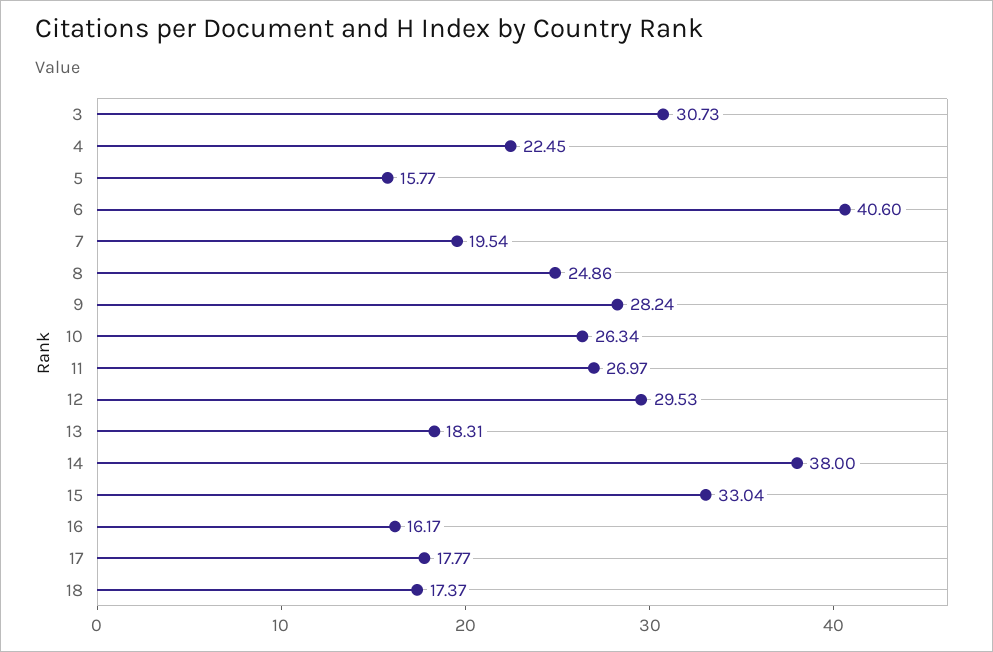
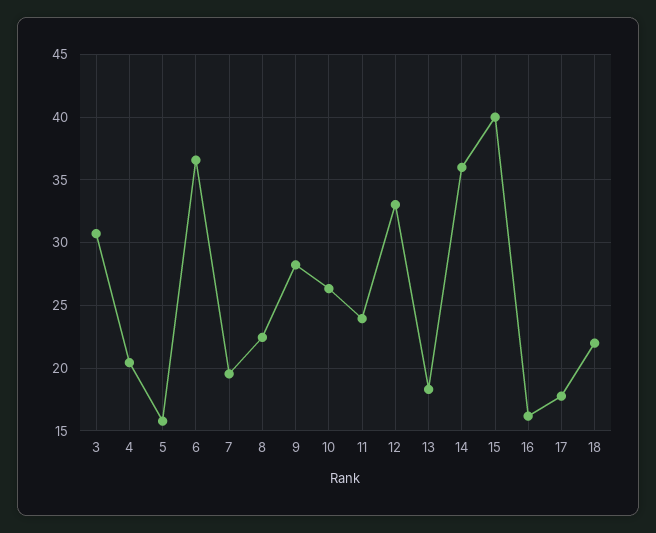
4: 22.45 -> 20.5
6: 40.6 -> 36.5
8: 24.86 -> 22.5
11: 26.97 -> 24
12: 29.53 -> 33
14: 38 -> 36
15: 33.04 -> 40
18: 17.37 -> 22

